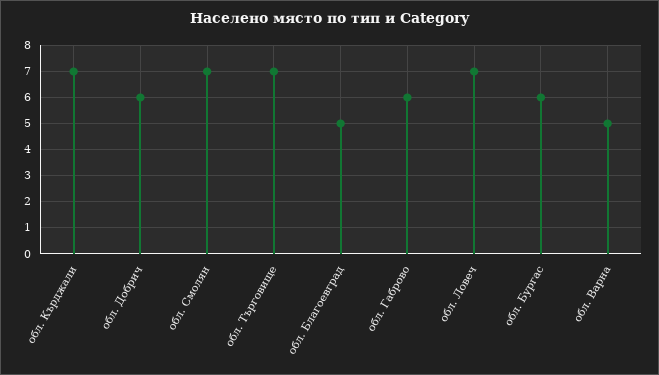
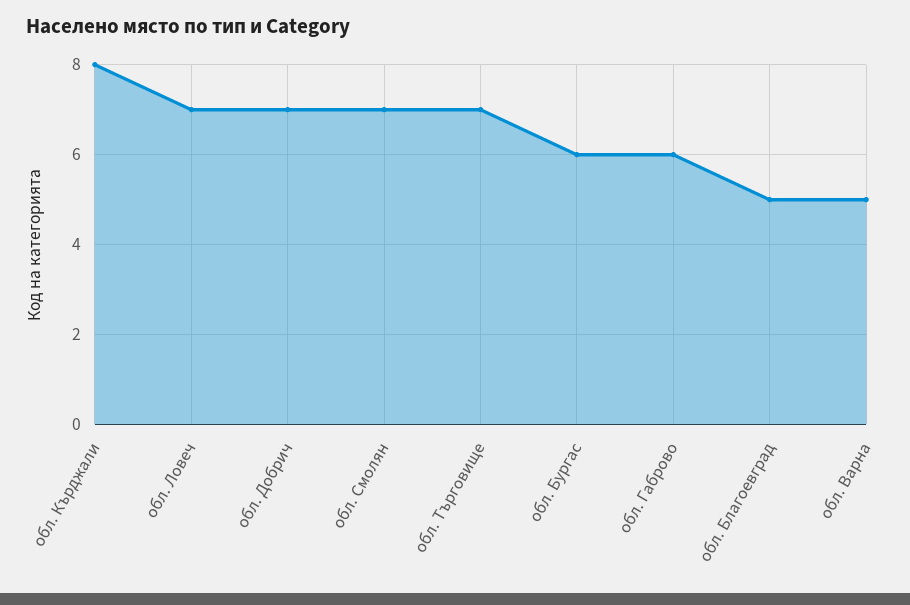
обл. Кърджали: 7 -> 8
обл. Добрич: 6 -> 7

